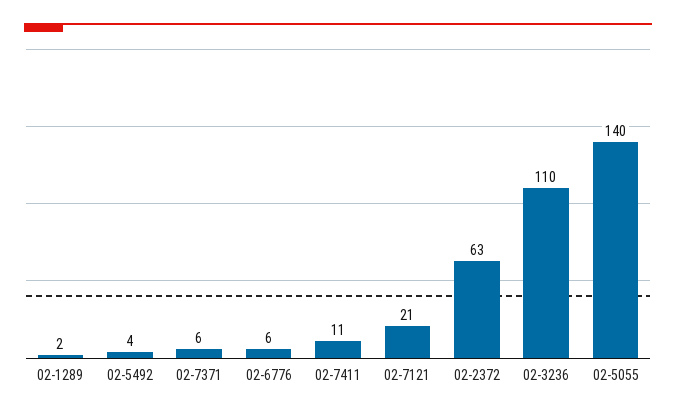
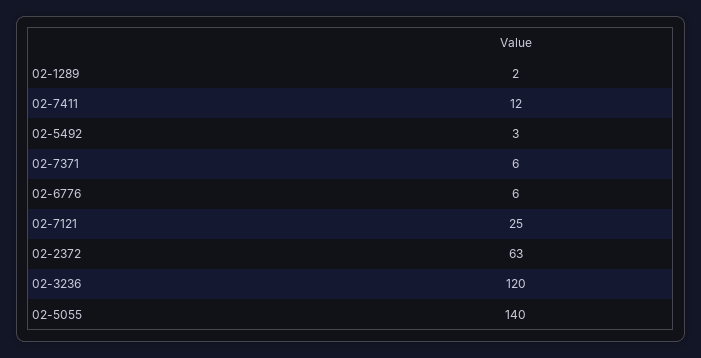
02-5492: 4 -> 3
02-7411: 11 -> 12
02-7121: 21 -> 25
02-3236: 110 -> 120

